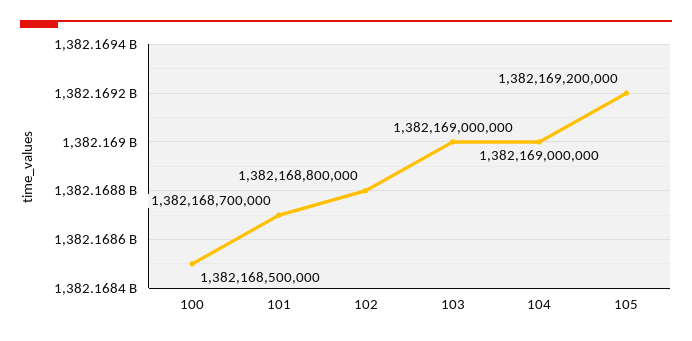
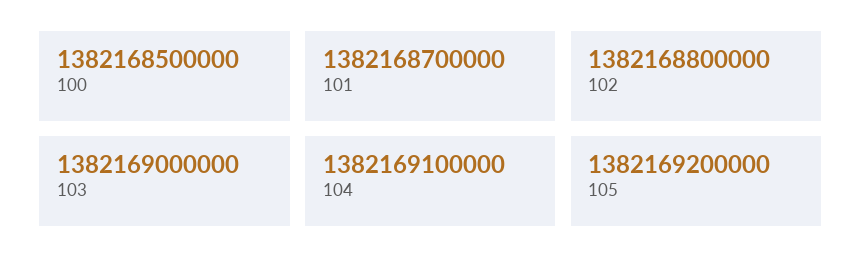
104: 1382169000000 -> 1382169100000

